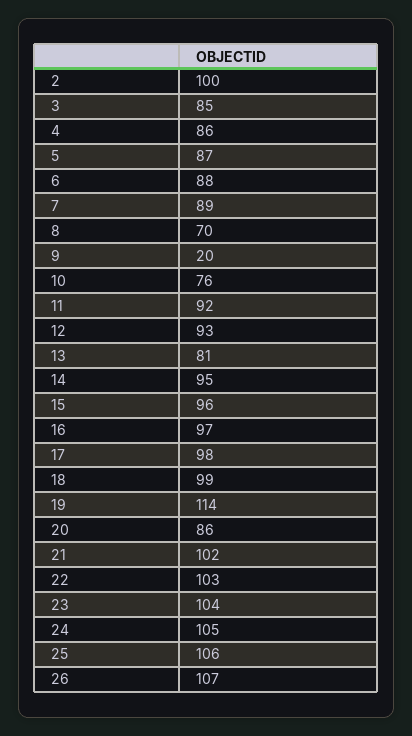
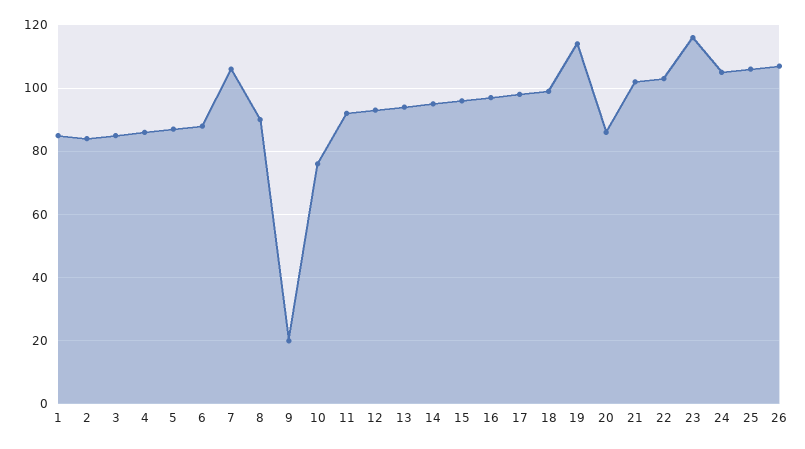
2: 100 -> 85
7: 89 -> 105
8: 70 -> 90
13: 81 -> 95
23: 104 -> 115
1: none -> 85

